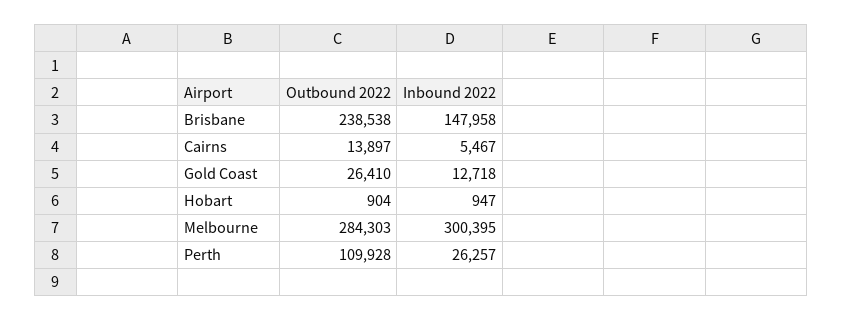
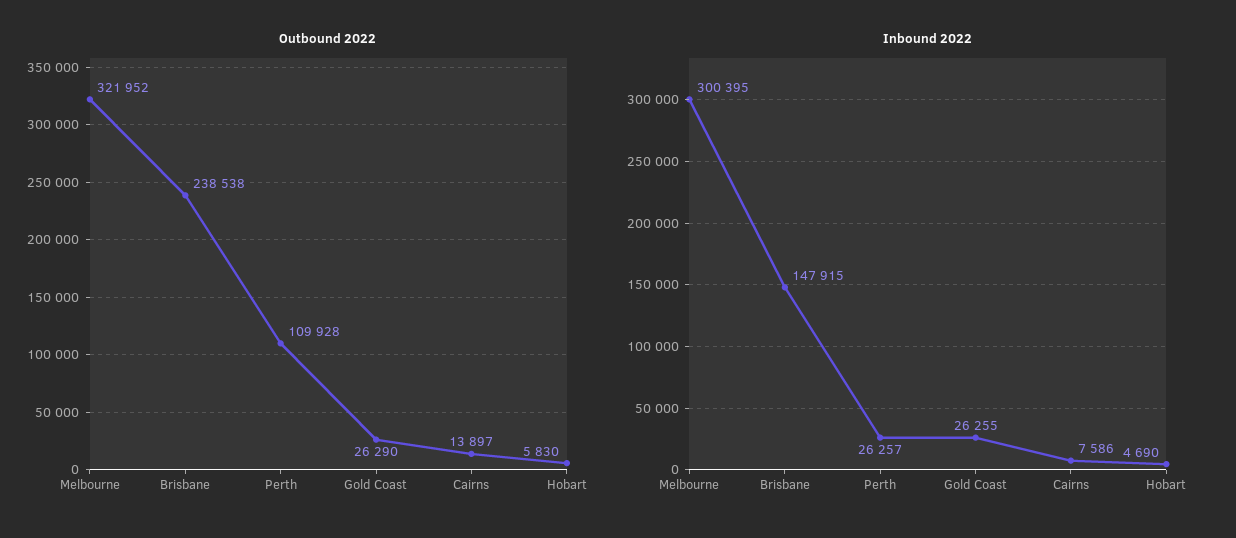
Inbound 2022, Brisbane: 147958 -> 147915
Inbound 2022, Cairns: 5467 -> 7586
Outbound 2022, Gold Coast: 26410 -> 26290
Inbound 2022, Gold Coast: 12718 -> 26255
Outbound 2022, Hobart: 904 -> 5830
Inbound 2022, Hobart: 947 -> 4690
Outbound 2022, Melbourne: 284303 -> 321952

